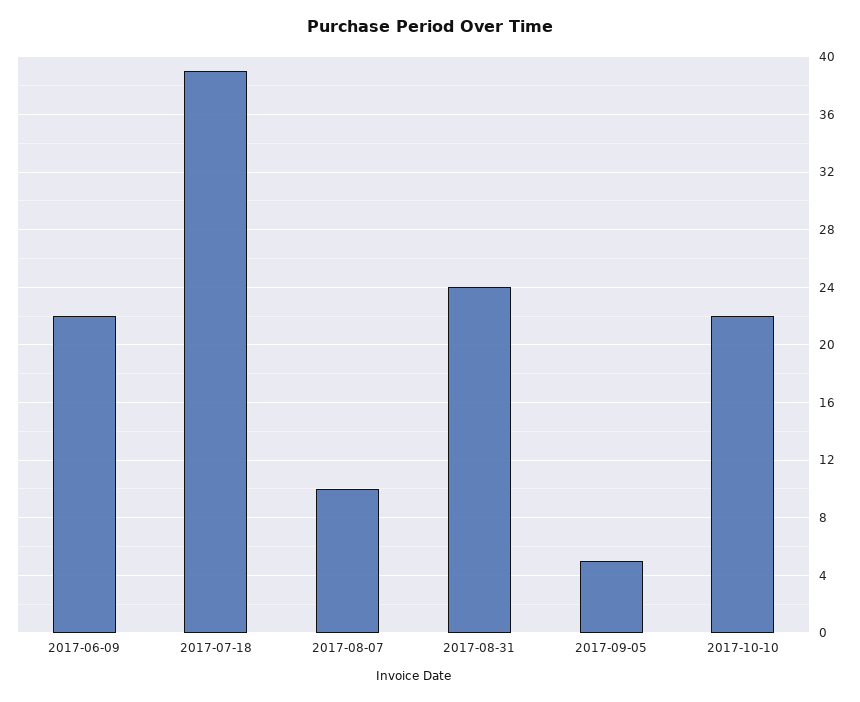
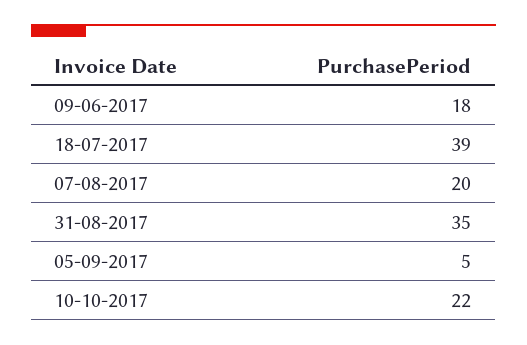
2017-06-09: 22 -> 18
2017-08-07: 10 -> 20
2017-08-31: 24 -> 35

